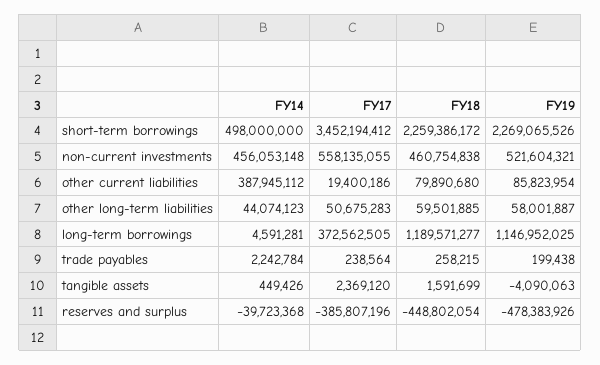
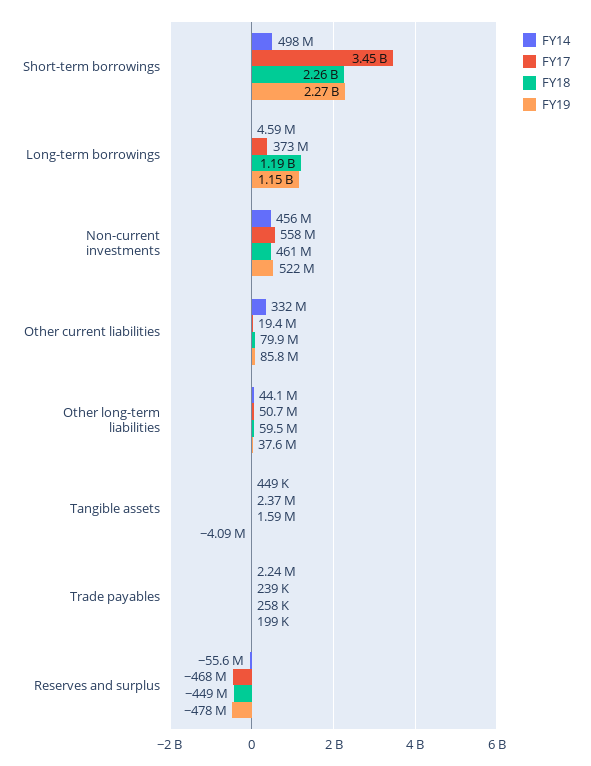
FY14, other current liabilities: 387945112 -> 332000000
FY19, other long-term liabilities: 58001887 -> 37600000
FY14, reserves and surplus: -39723368 -> -55600000
FY17, reserves and surplus: -385807196 -> -468000000

